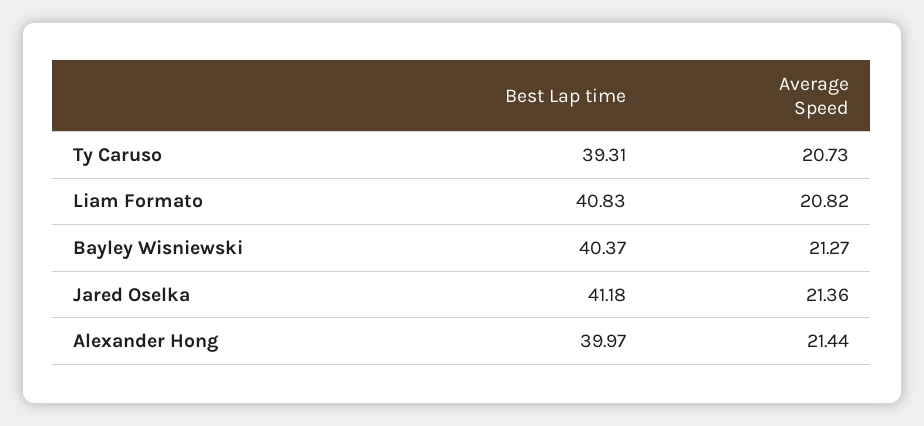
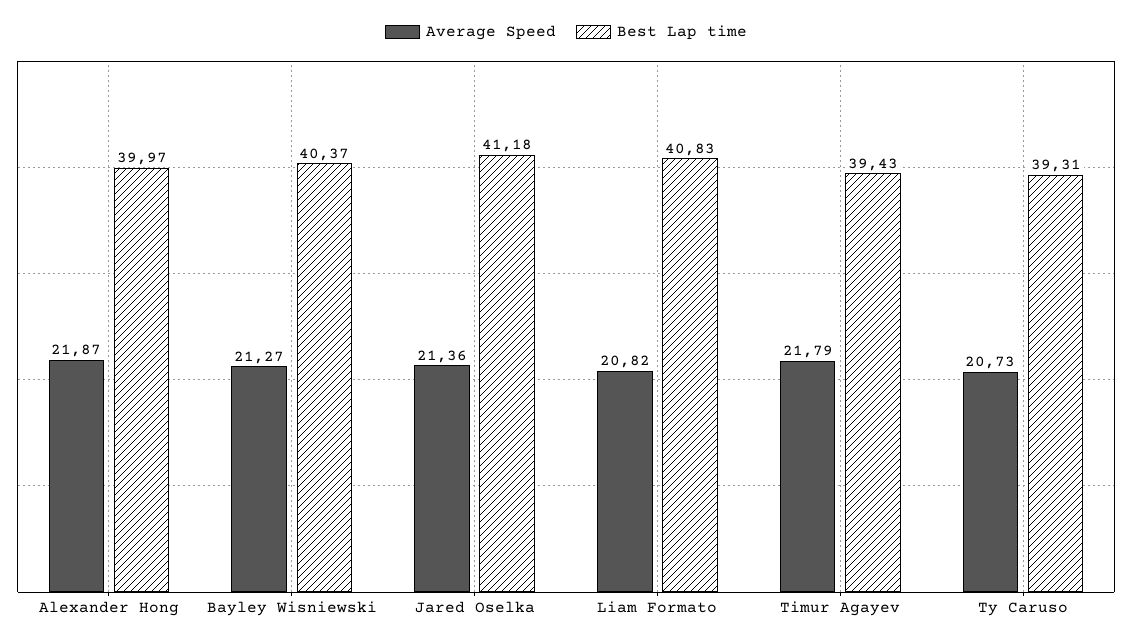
Average Speed, Alexander Hong: 21.44 -> 21.87
Average Speed, Timur Agayev: none -> 21.79
Best Lap time, Timur Agayev: none -> 39.43

